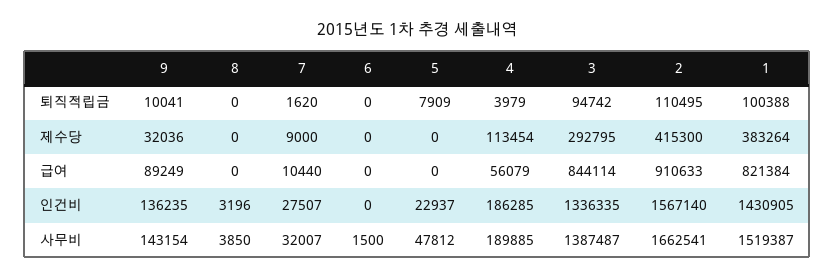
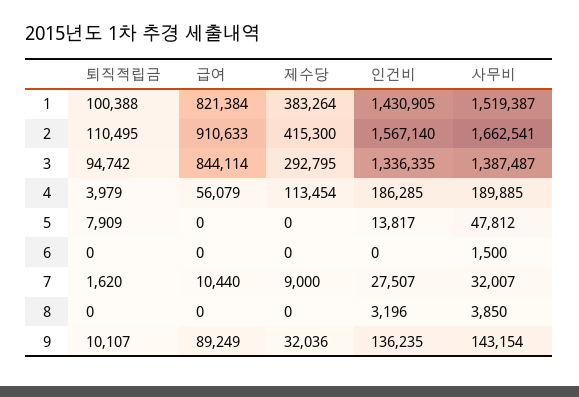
9, 퇴직적립금: 10041 -> 10107
5, 인건비: 22937 -> 13817

